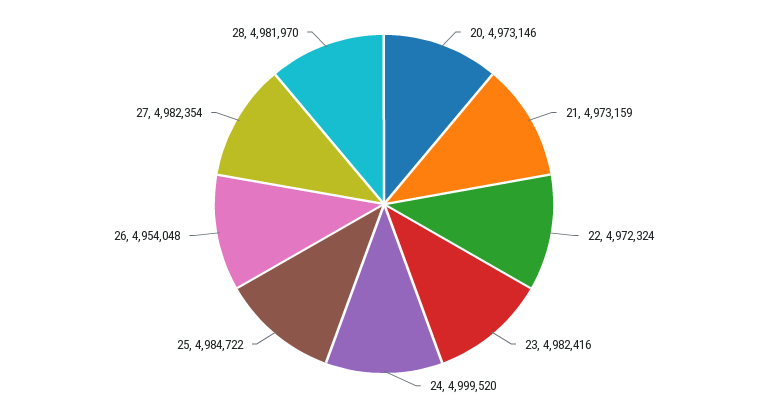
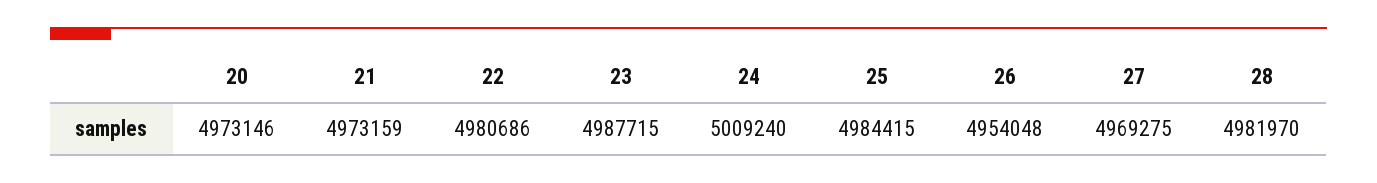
22: 4972324 -> 4980686
23: 4982416 -> 4987715
24: 4999520 -> 5009240
25: 4984722 -> 4984415
27: 4982354 -> 4969275

